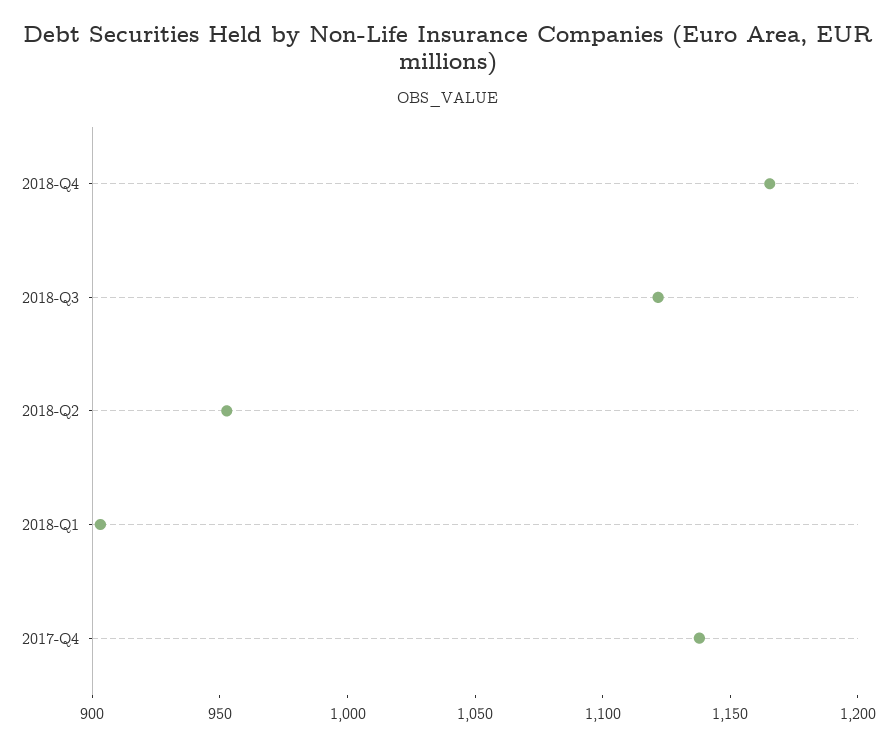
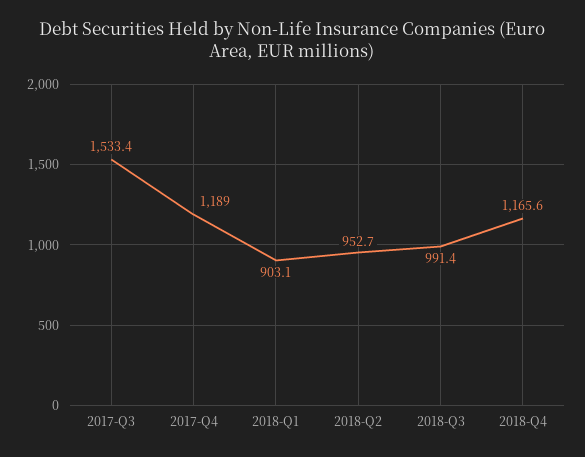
2018-Q3: 1120 -> 991.4
2017-Q4: 1140 -> 1189
2017-Q3: none -> 1533.4

